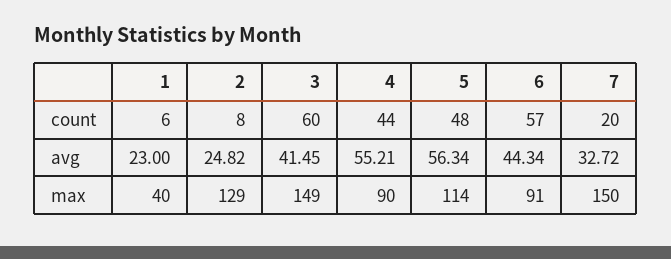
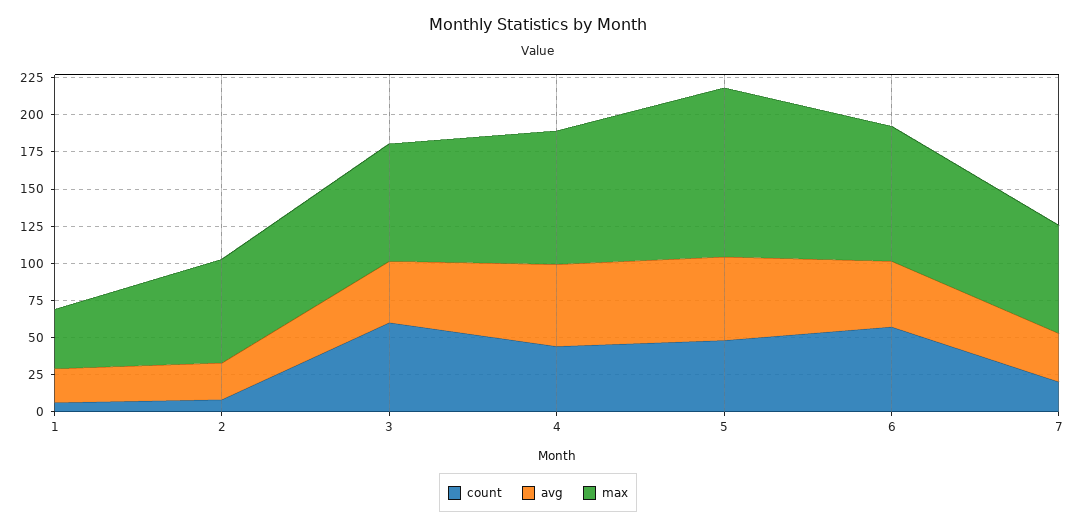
max, 2: 129 -> 75
max, 3: 149 -> 75
max, 7: 150 -> 75

